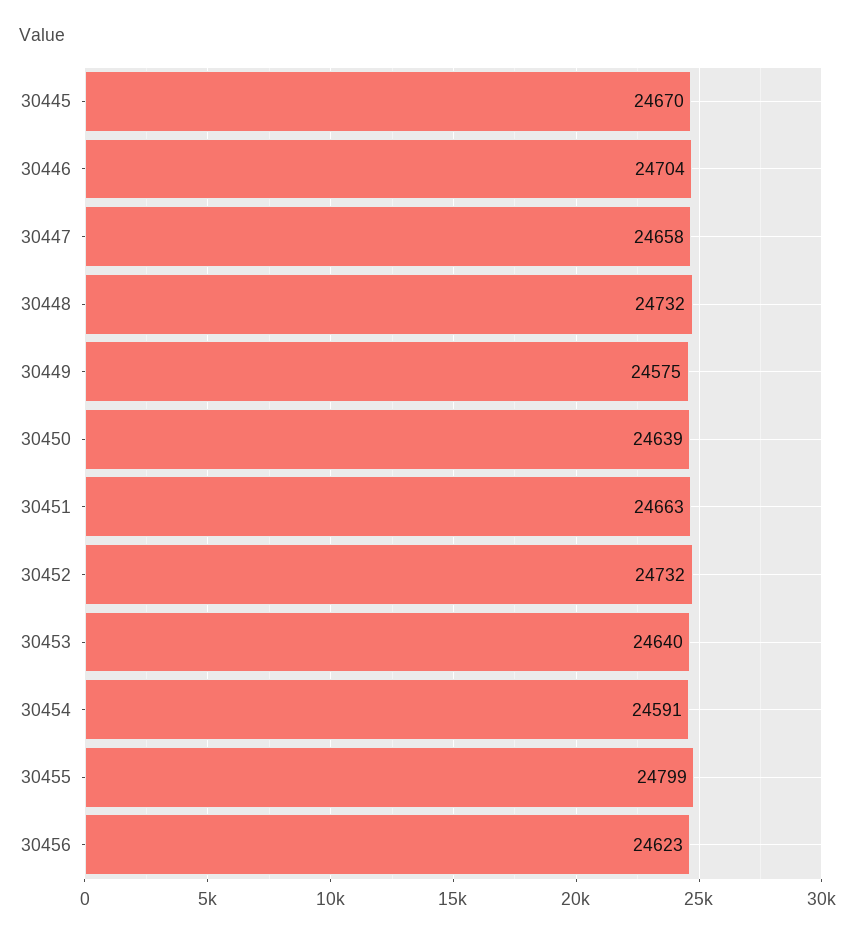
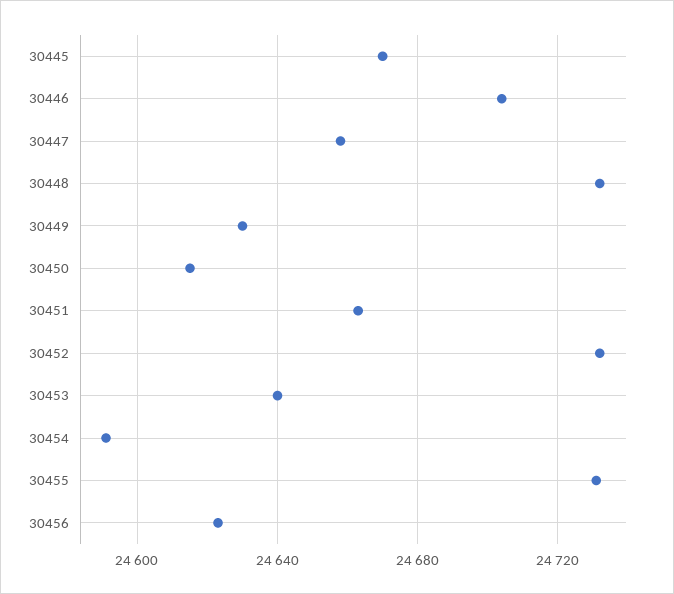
30449: 24575 -> 24630
30450: 24639 -> 24615
30455: 24799 -> 24730

